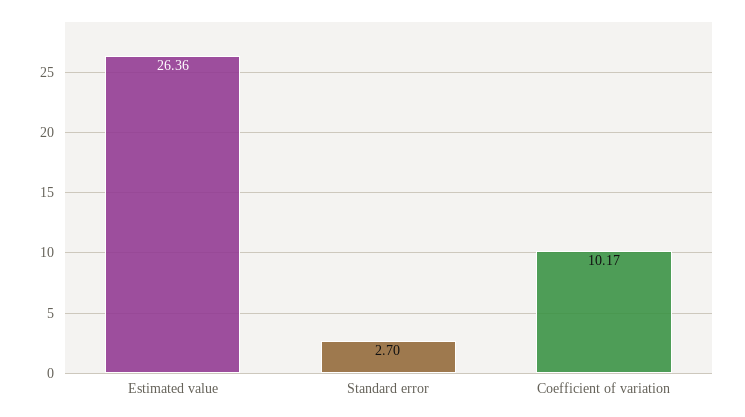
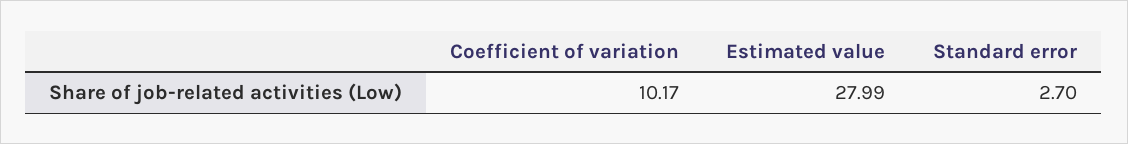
Estimated value: 26.36 -> 27.99

